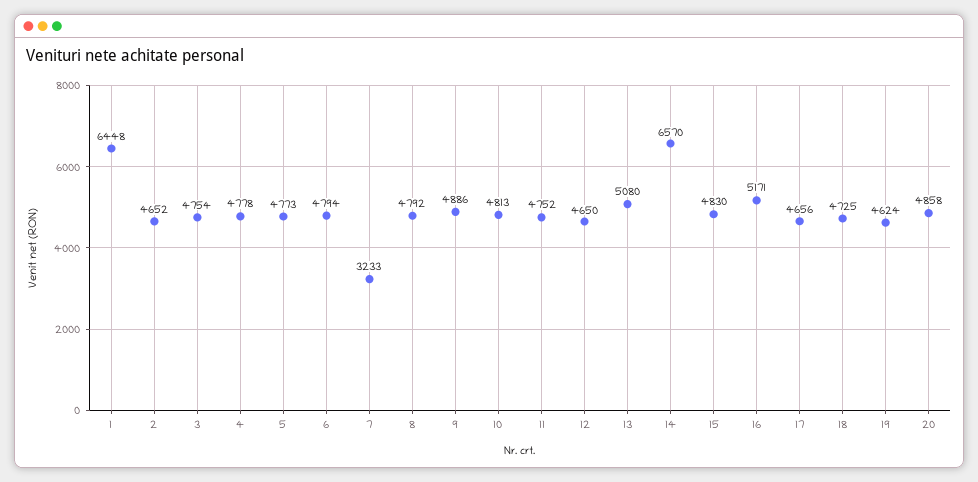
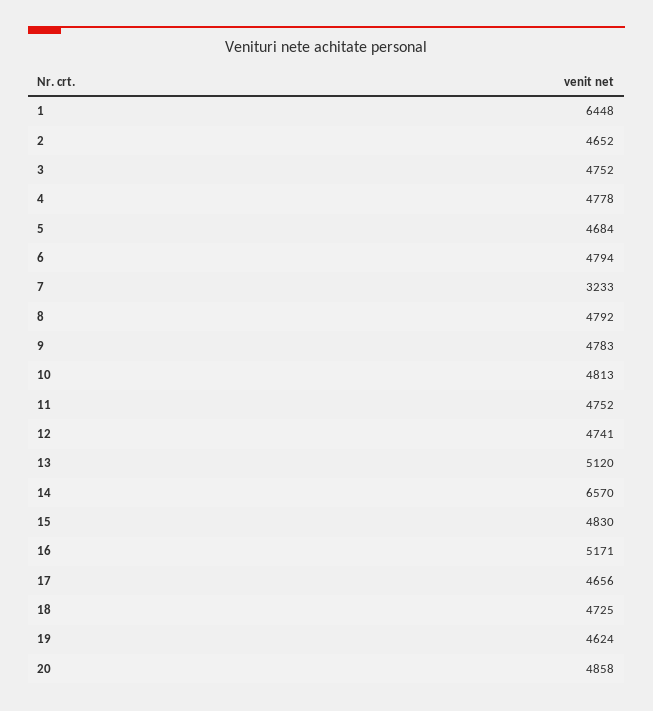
3: 4754 -> 4752
5: 4773 -> 4684
9: 4886 -> 4783
12: 4650 -> 4741
13: 5080 -> 5120

